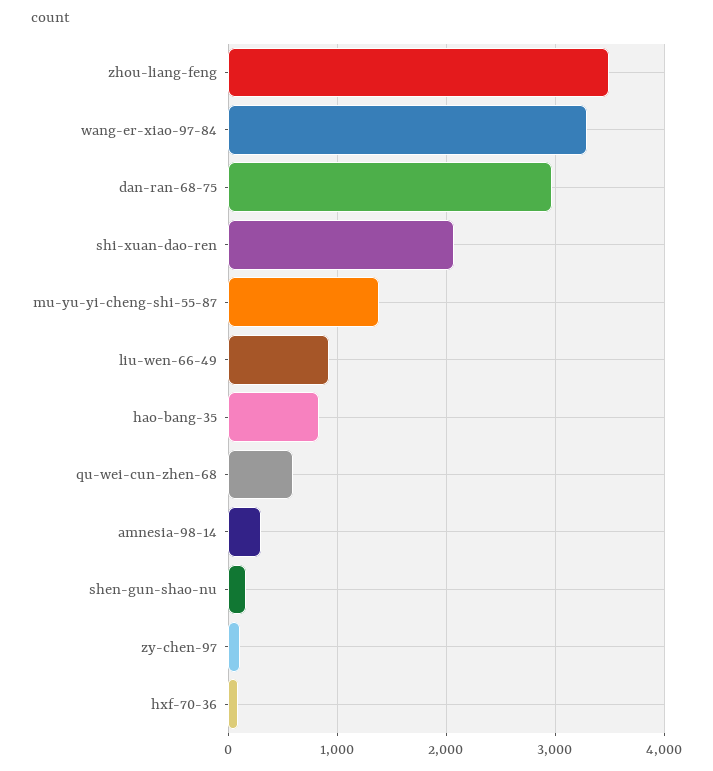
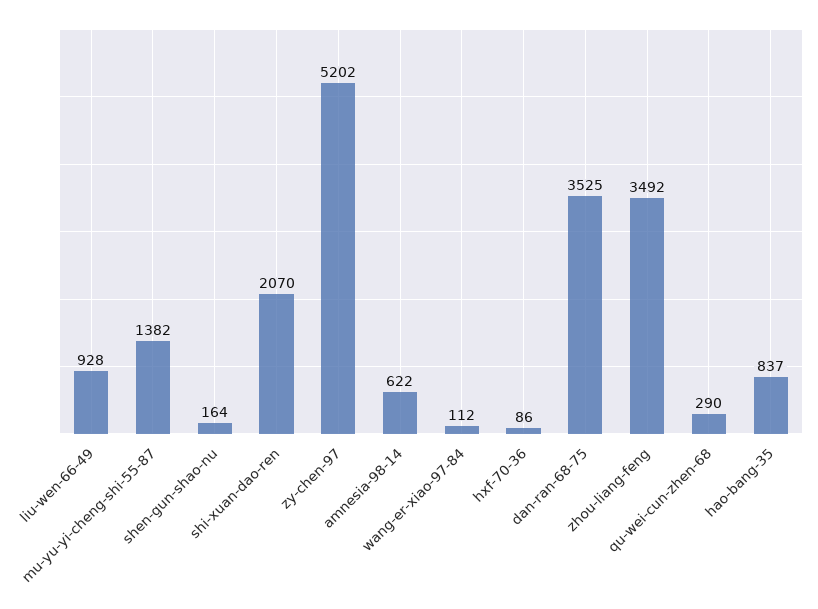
wang-er-xiao-97-84: 3300 -> 112
dan-ran-68-75: 3000 -> 3525
qu-wei-cun-zhen-68: 600 -> 290
amnesia-98-14: 300 -> 622
zy-chen-97: 100 -> 5202

